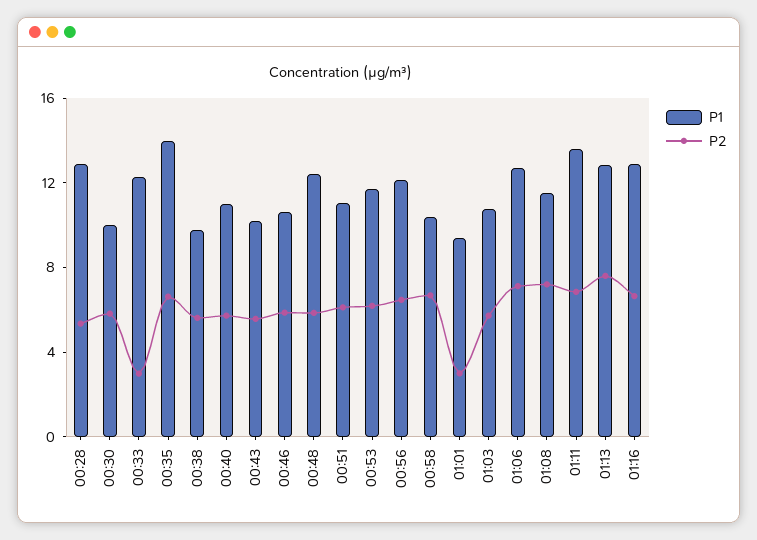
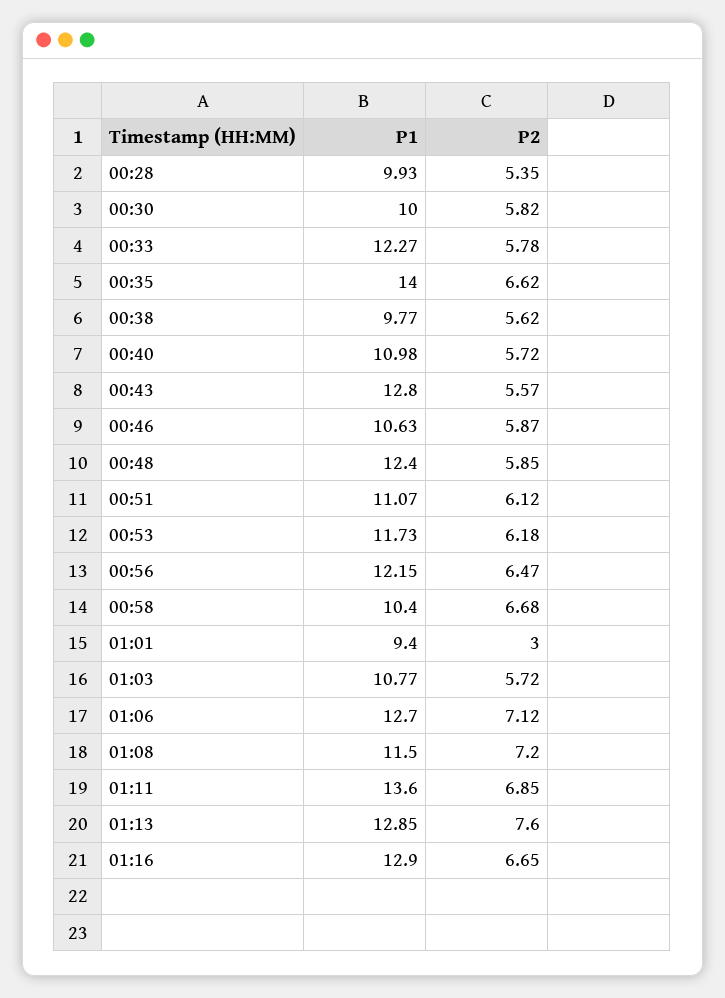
P1, 00:28: 13 -> 9.93
P2, 00:33: 3 -> 5.78
P1, 00:43: 10 -> 12.8

